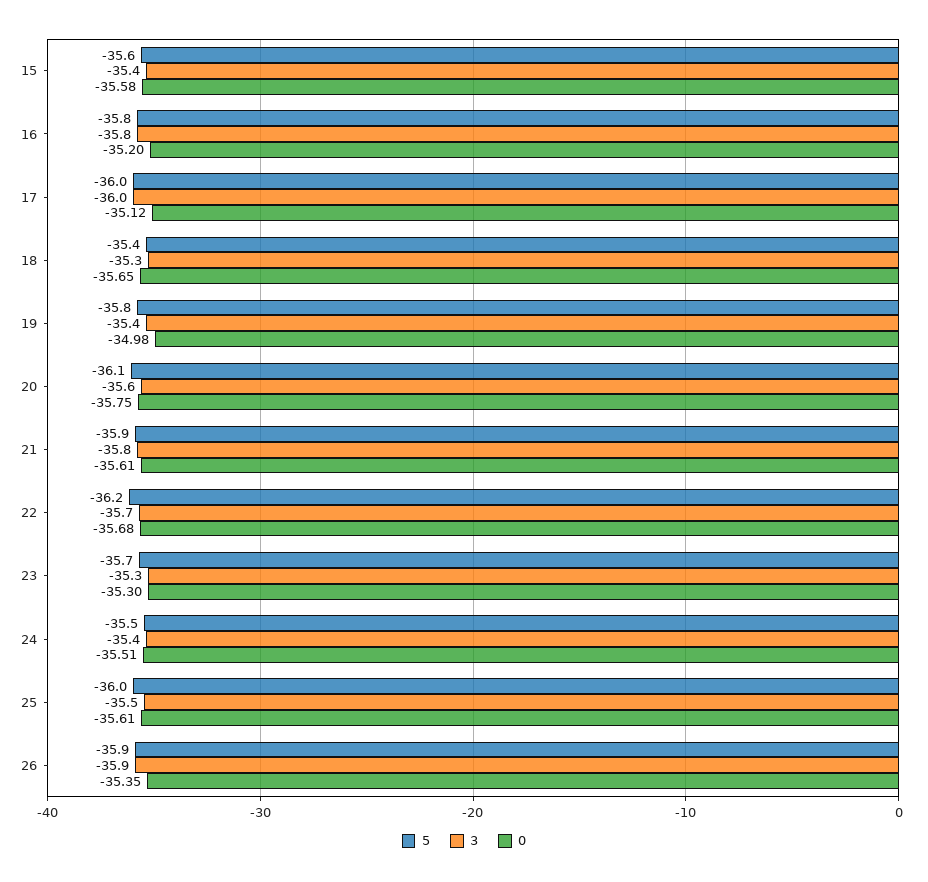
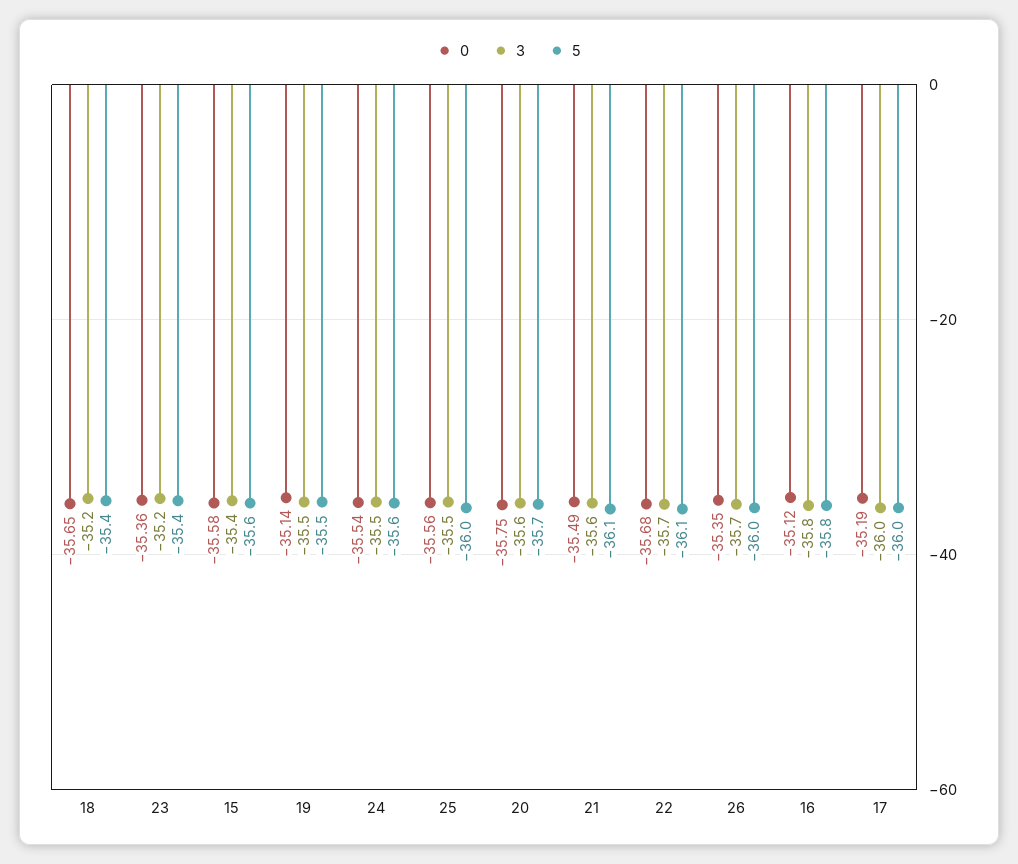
0, 16: -35.2 -> -35.12
0, 17: -35.12 -> -35.19
3, 18: -35.3 -> -35.2
5, 19: -35.8 -> -35.5
3, 19: -35.4 -> -35.5
0, 19: -34.98 -> -35.14
5, 20: -36.1 -> -35.7
5, 21: -35.9 -> -36.1
3, 21: -35.8 -> -35.6
0, 21: -35.61 -> -35.49
5, 22: -36.2 -> -36.1
5, 23: -35.7 -> -35.4
3, 23: -35.3 -> -35.2
0, 23: -35.3 -> -35.36
5, 24: -35.5 -> -35.6
3, 24: -35.4 -> -35.5
0, 24: -35.51 -> -35.54
0, 25: -35.61 -> -35.56
5, 26: -35.9 -> -36
3, 26: -35.9 -> -35.7

